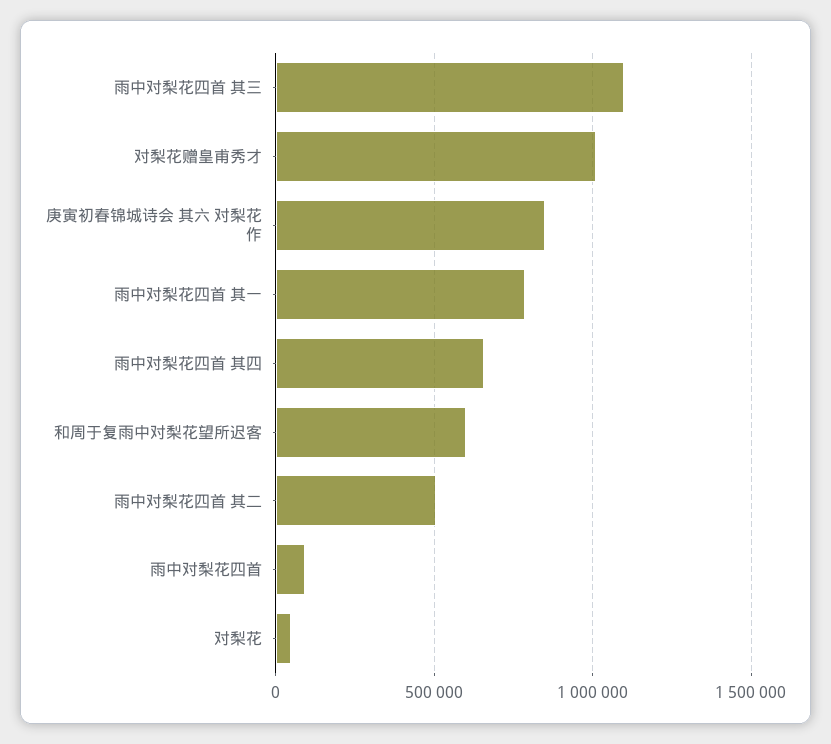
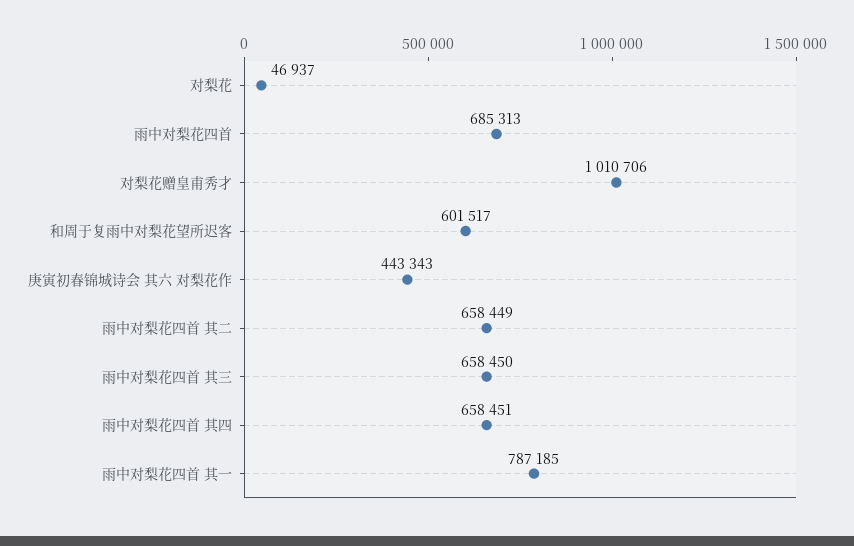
雨中对梨花四首 其三: 1100000 -> 658450
庚寅初春锦城诗会 其六 对梨花作: 850000 -> 443343
雨中对梨花四首 其二: 500000 -> 658449
雨中对梨花四首: 100000 -> 685313

